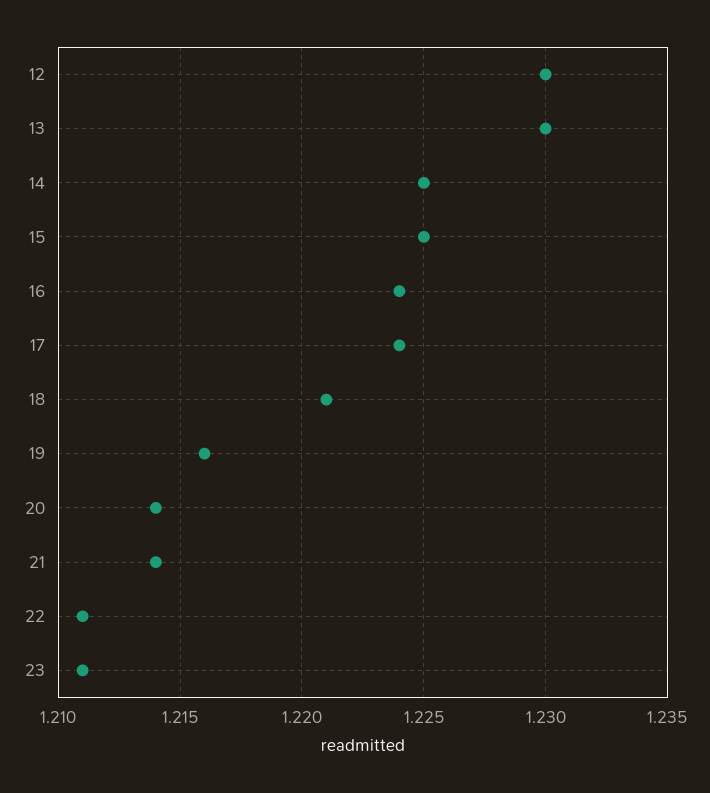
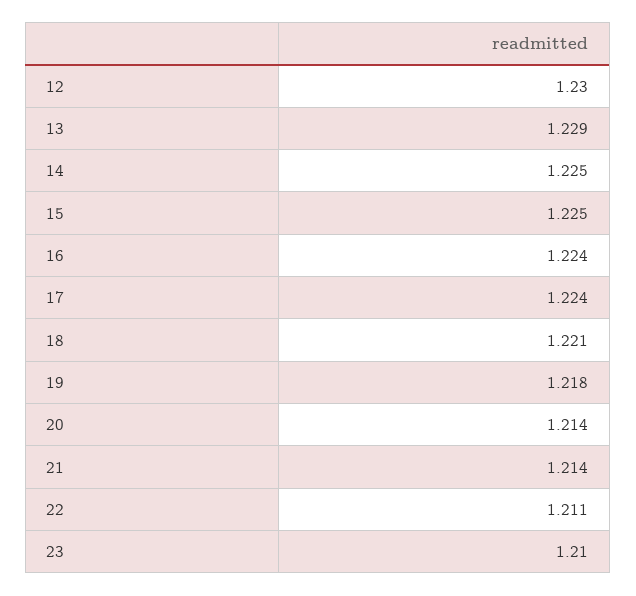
13: 1.23 -> 1.229
19: 1.216 -> 1.218
23: 1.211 -> 1.21

